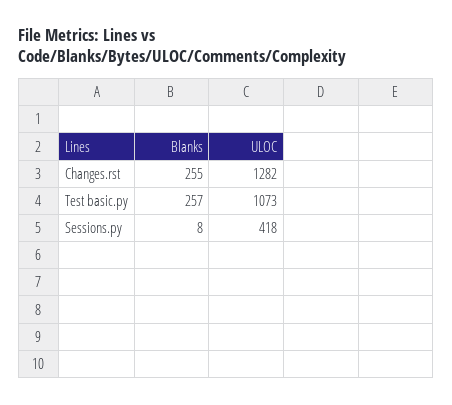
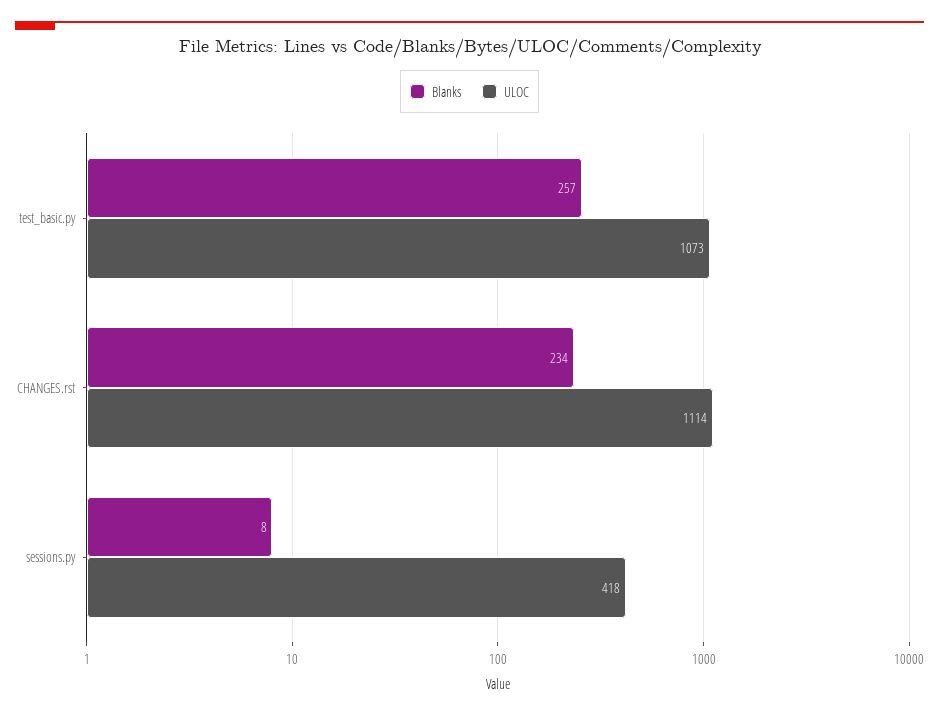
Blanks, Changes.rst: 255 -> 234
ULOC, Changes.rst: 1282 -> 1114

